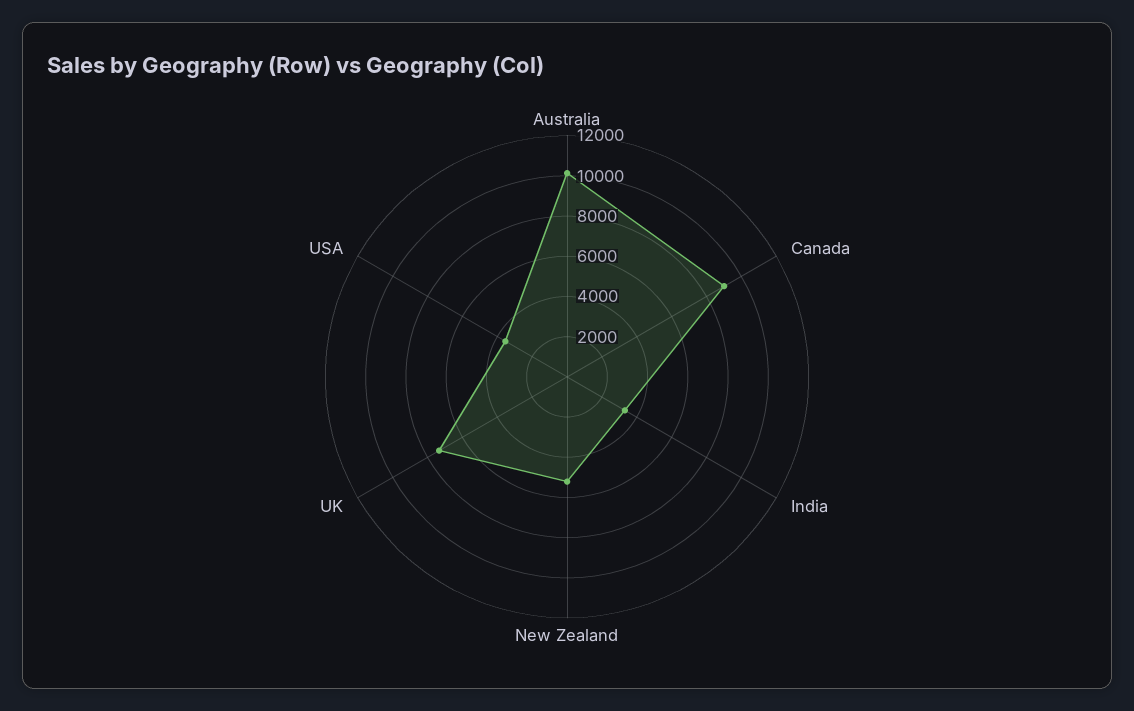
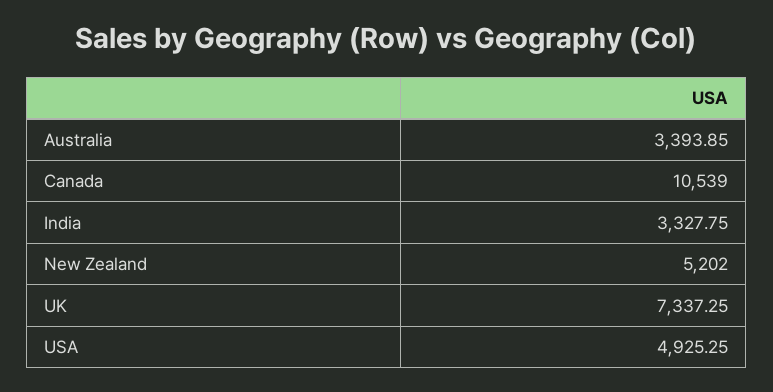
Australia: 10000 -> 3393.85
Canada: 9000 -> 10539
USA: 3500 -> 4925.25

